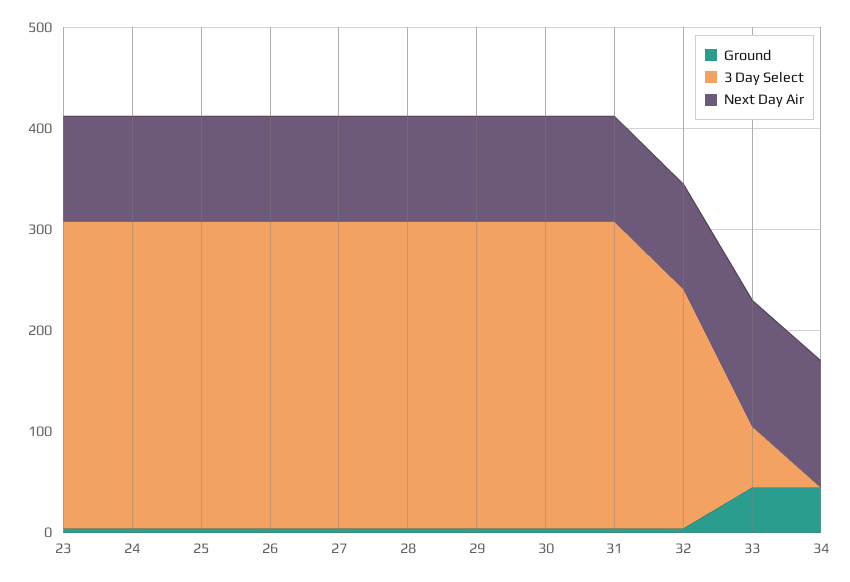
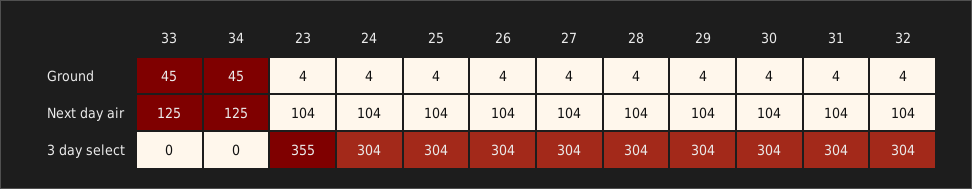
3 Day Select, 23: 300 -> 355
3 Day Select, 32: 240 -> 304
3 Day Select, 33: 60 -> 0

